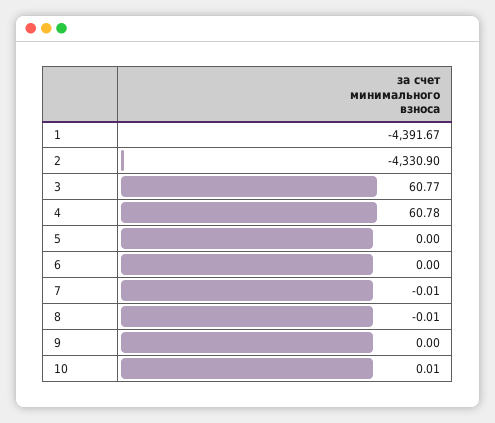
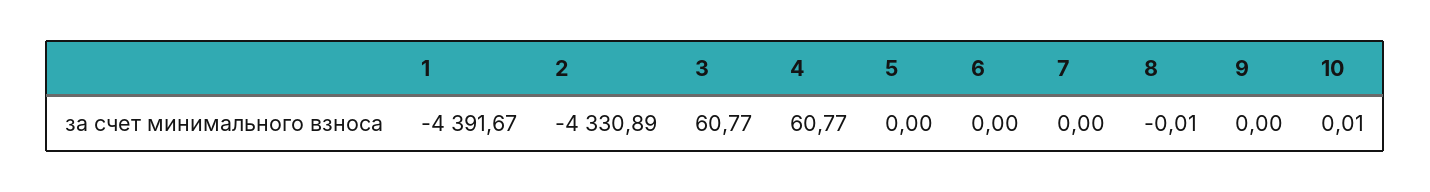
2: -4330.9 -> -4330.89
4: 60.78 -> 60.77
7: -0.01 -> 0

